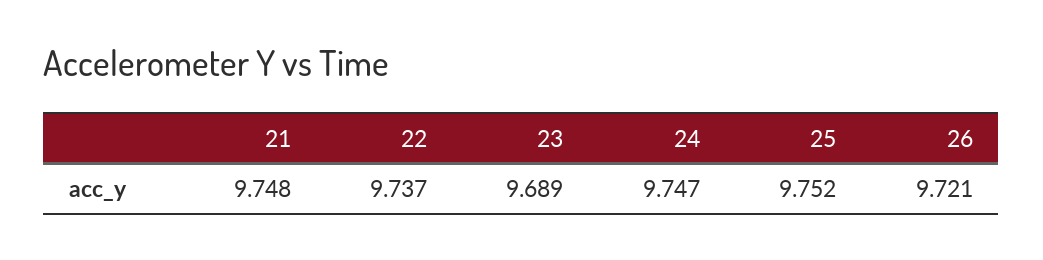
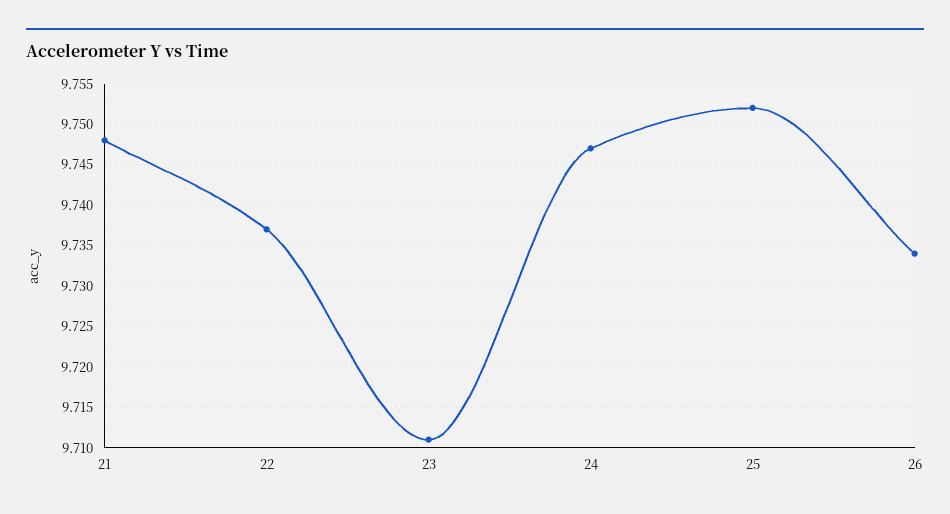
23: 9.689 -> 9.711
26: 9.721 -> 9.734

